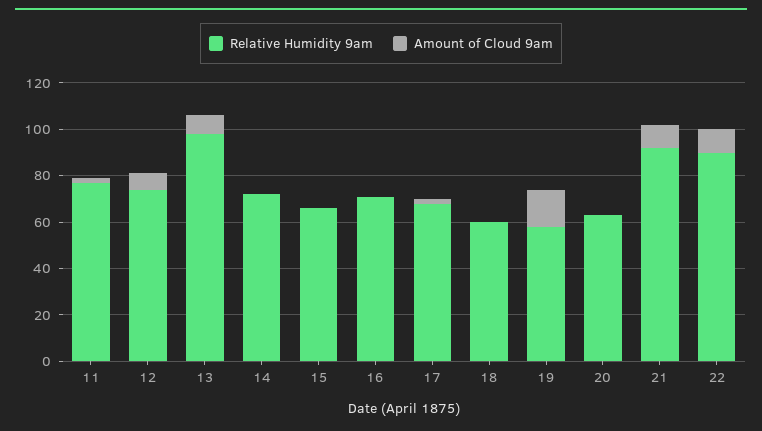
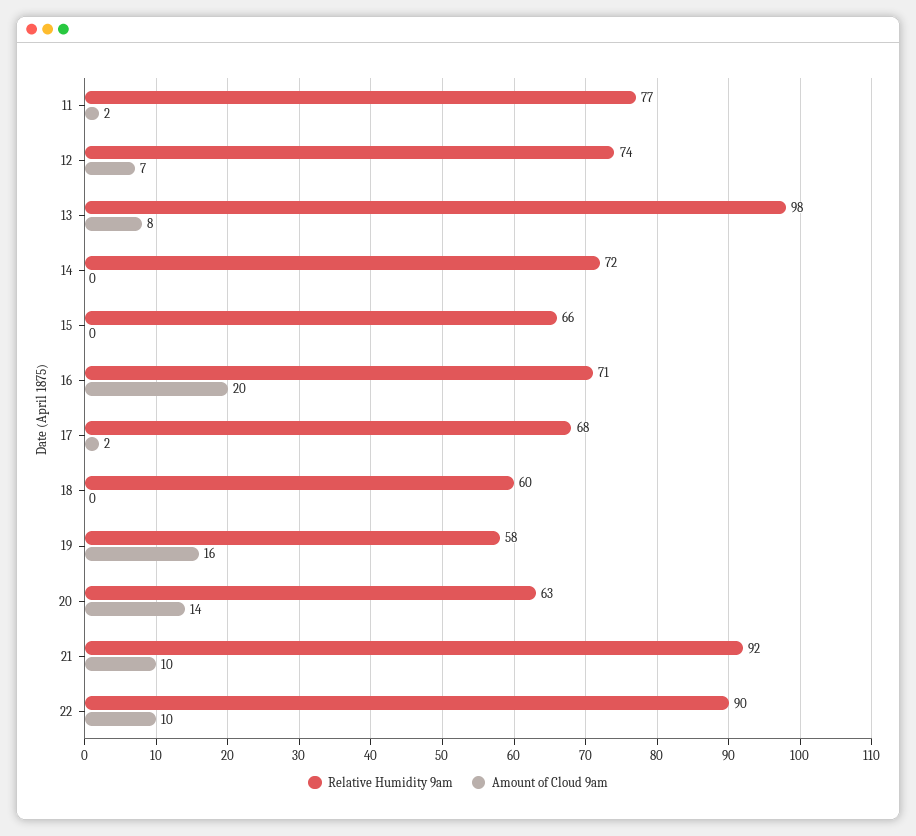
Amount of Cloud 9am, 16: 0 -> 20
Amount of Cloud 9am, 20: 0 -> 14

